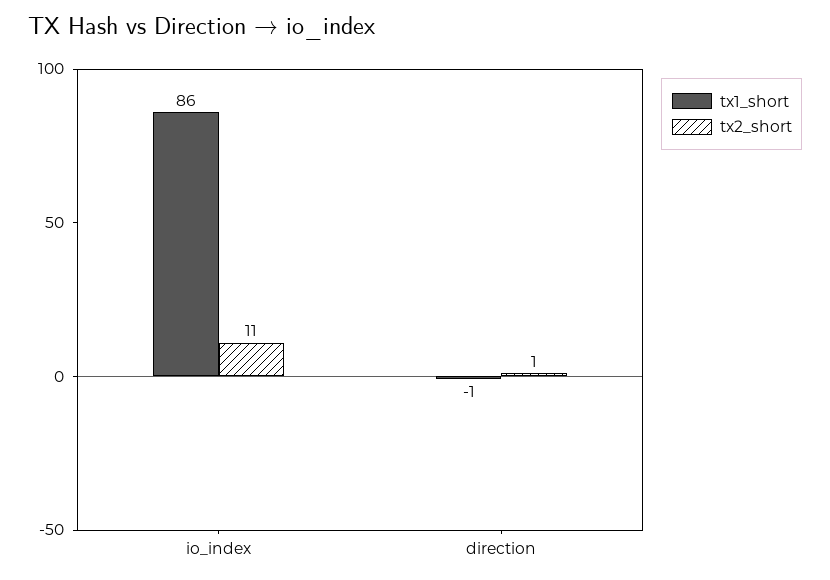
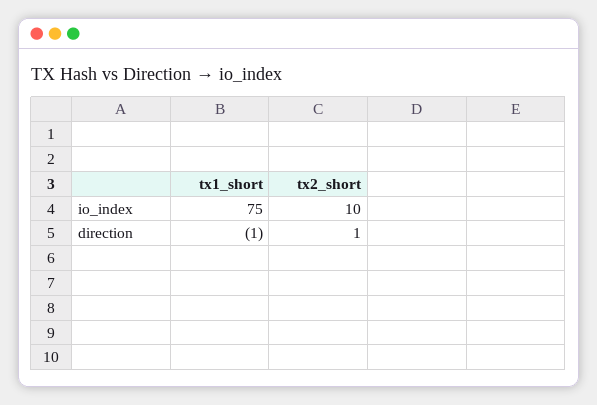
tx1_short, io_index: 86 -> 75
tx2_short, io_index: 11 -> 10

